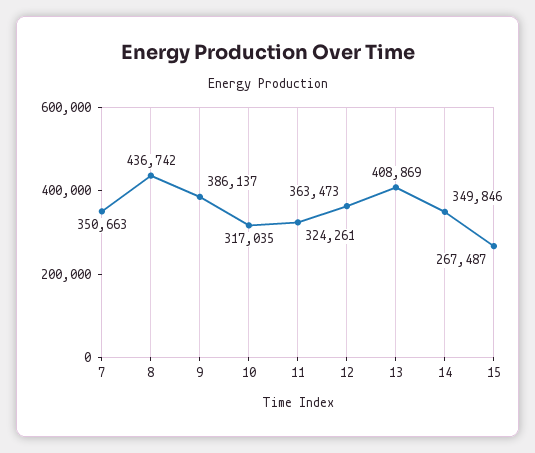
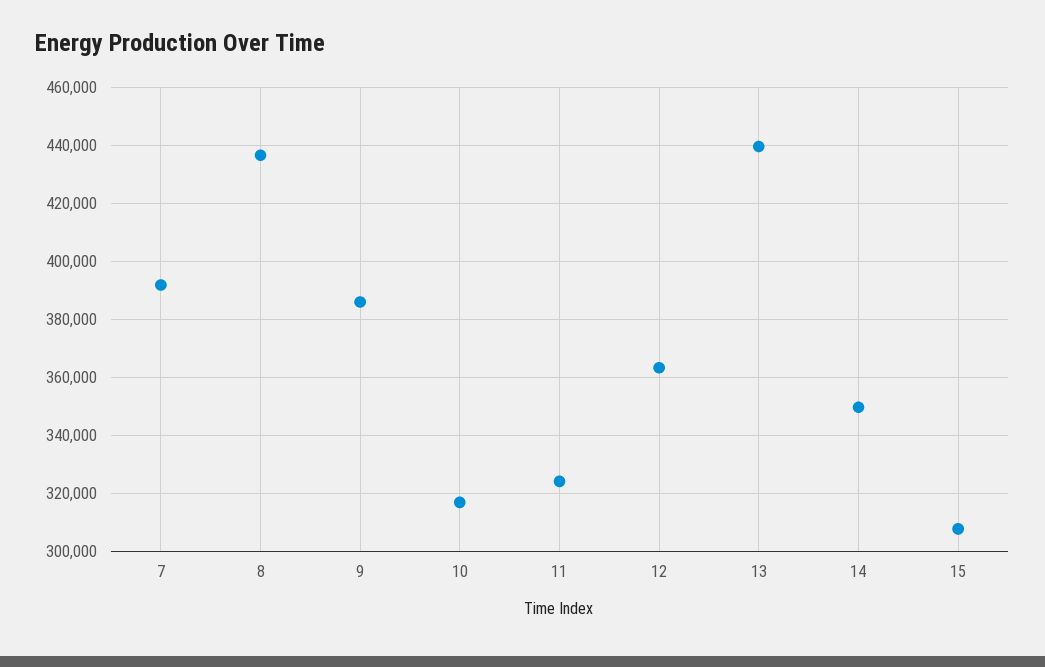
7: 350663 -> 392500
13: 408869 -> 440000
15: 267487 -> 307500

